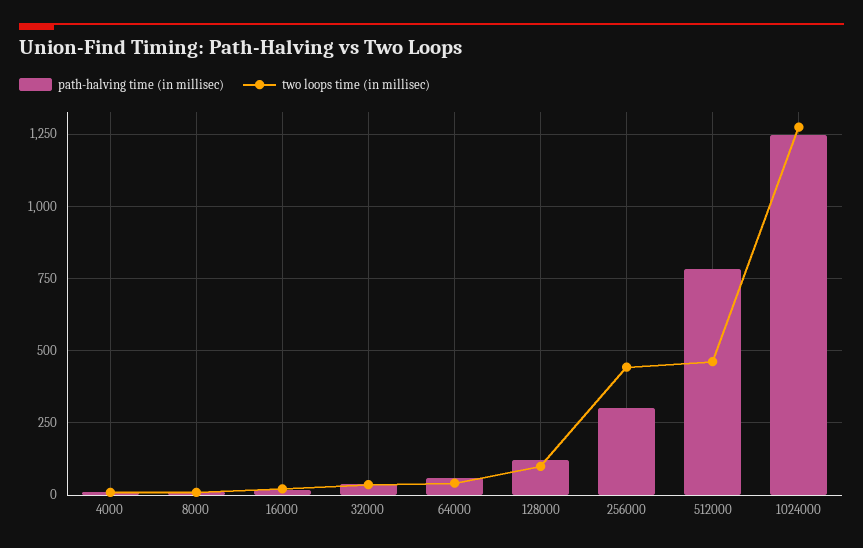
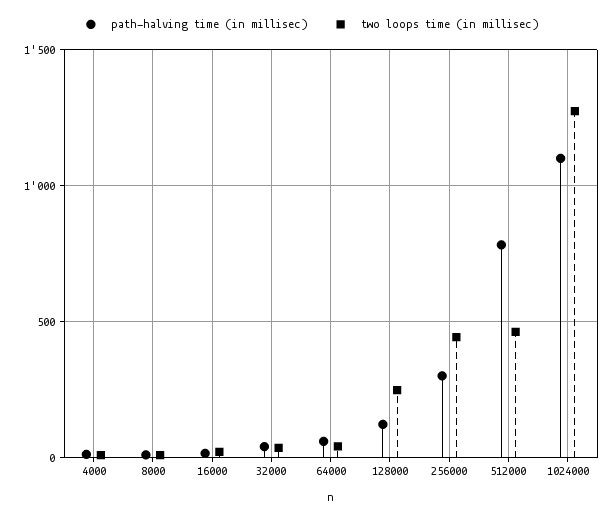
two loops time (in millisec), 128000: 100 -> 250
path-halving time (in millisec), 1024000: 1250 -> 1100

